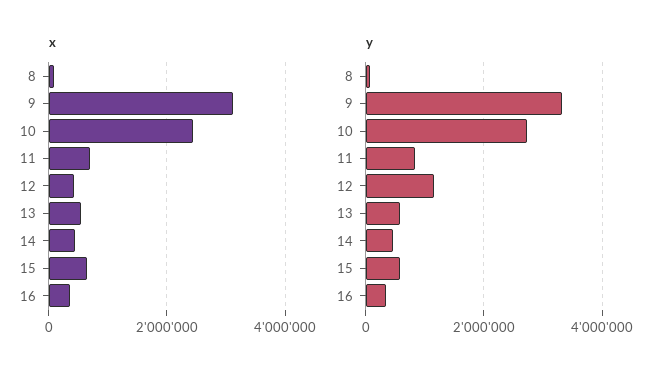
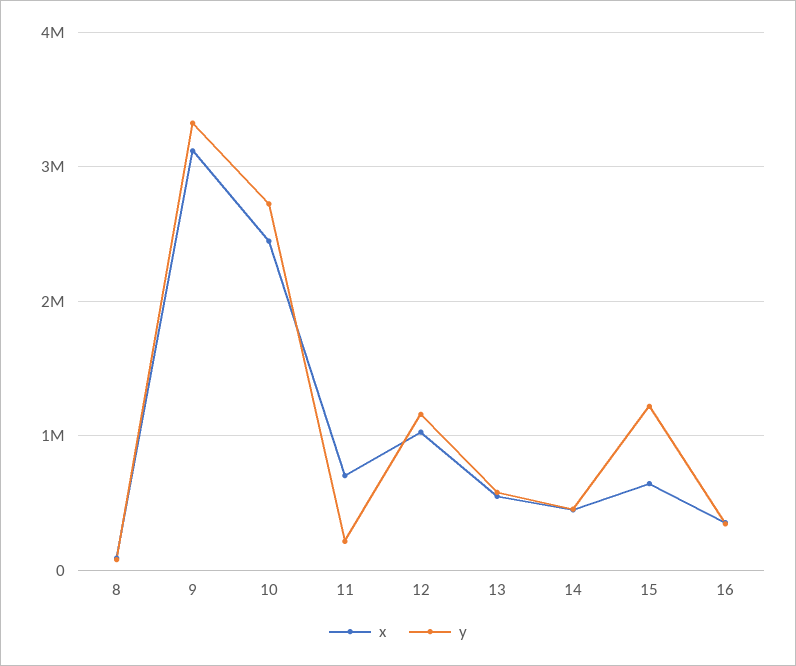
x, 12: 400000 -> 1000000
y, 11: 800000 -> 200000
y, 15: 600000 -> 1200000

